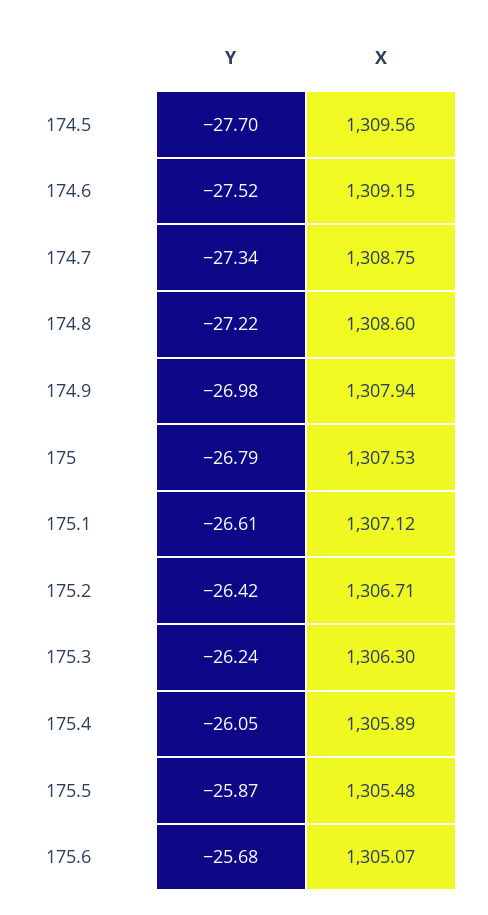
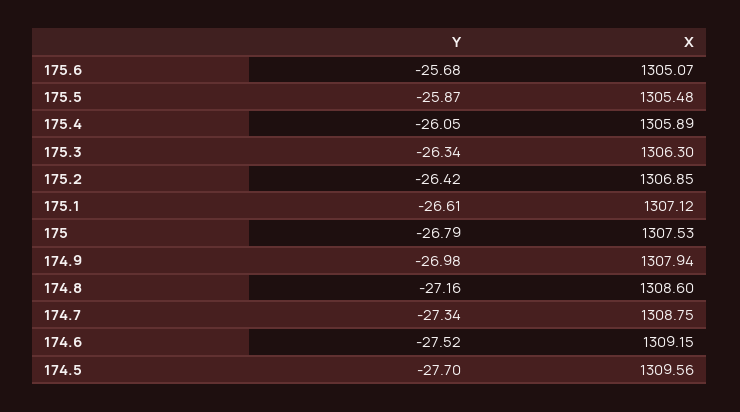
Y, 174.8: -27.22 -> -27.16
X, 175.2: 1306.71 -> 1306.85
Y, 175.3: -26.24 -> -26.34

